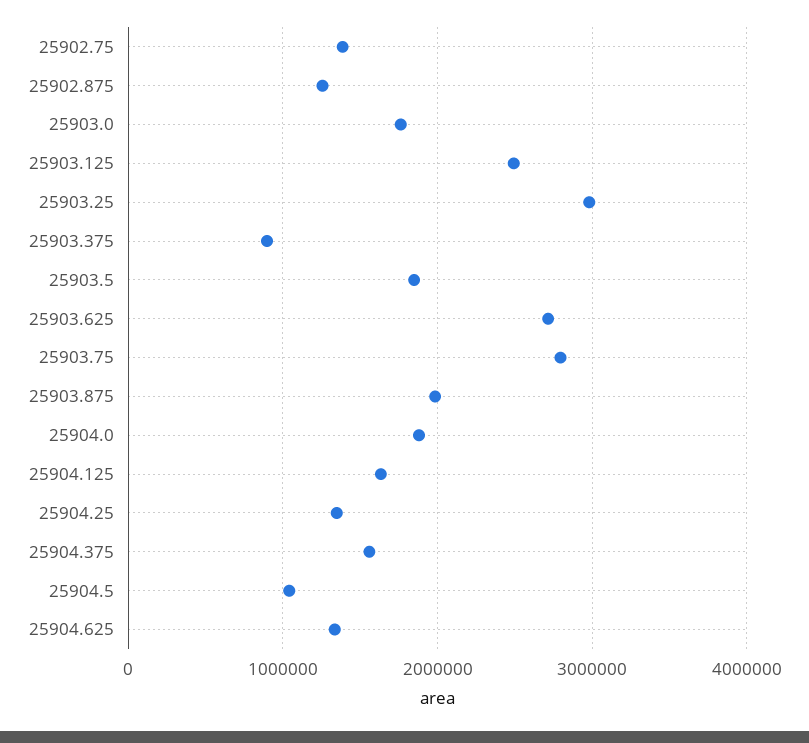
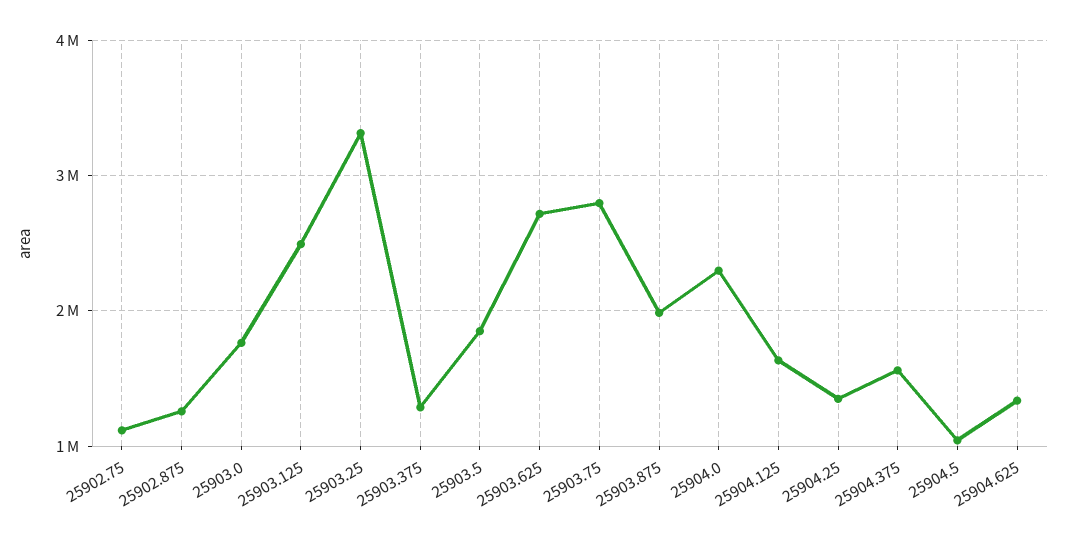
25902.75: 1400000 -> 1100000
25903.25: 3000000 -> 3300000
25903.375: 900000 -> 1300000
25904.0: 1900000 -> 2300000

